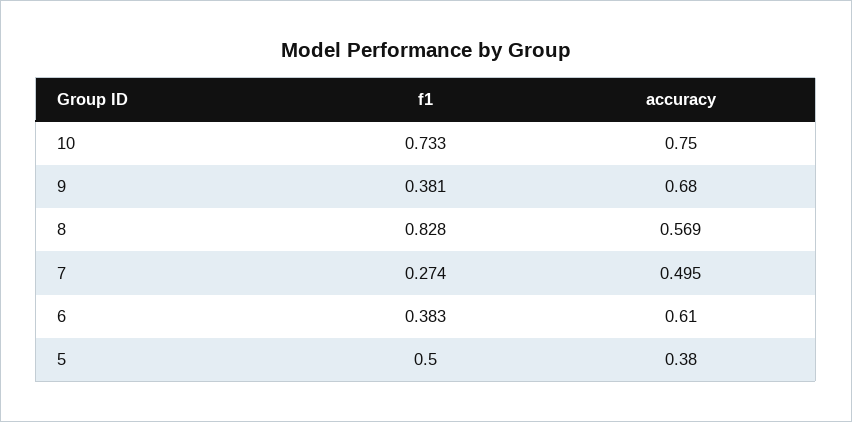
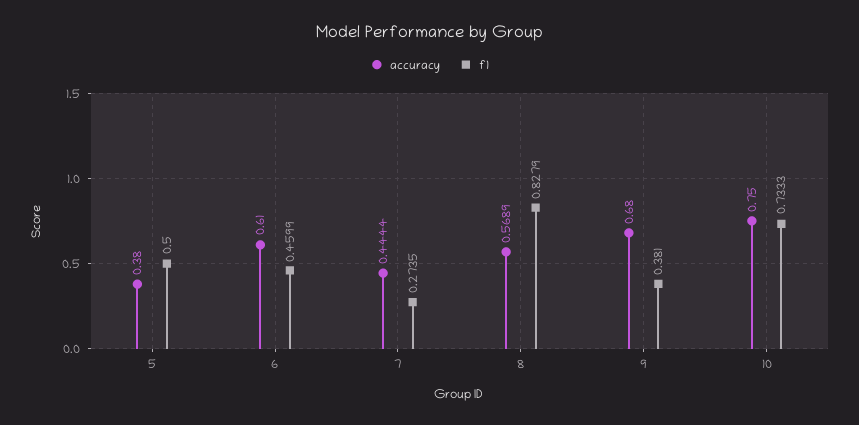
accuracy, 7: 0.495 -> 0.4444
f1, 6: 0.383 -> 0.4599

